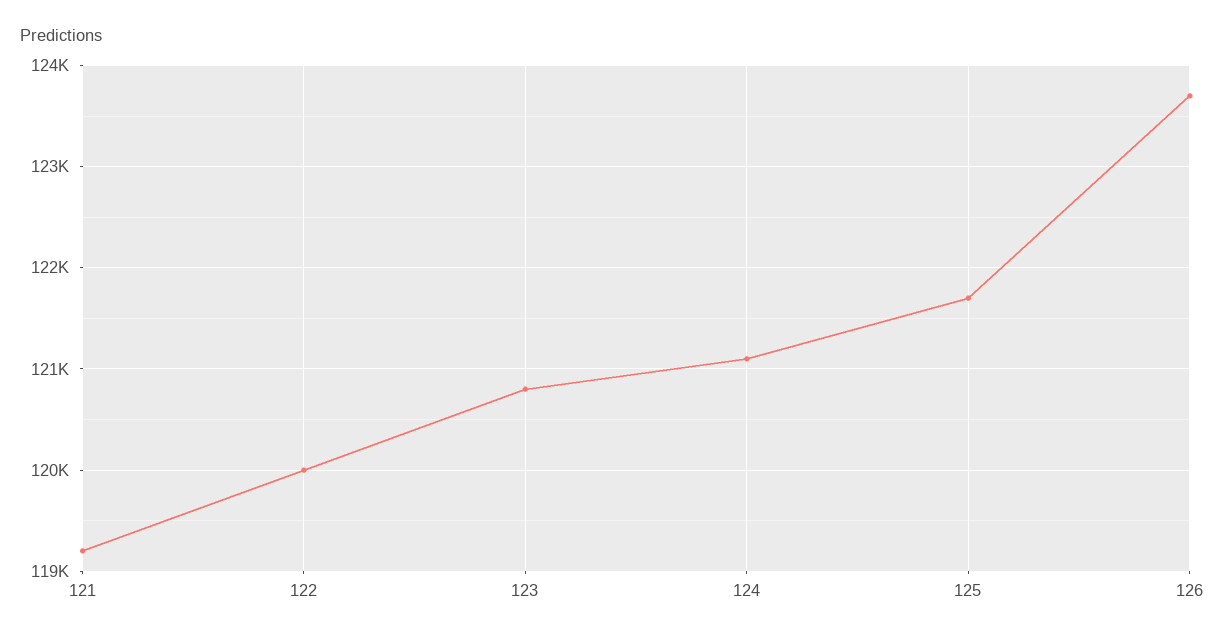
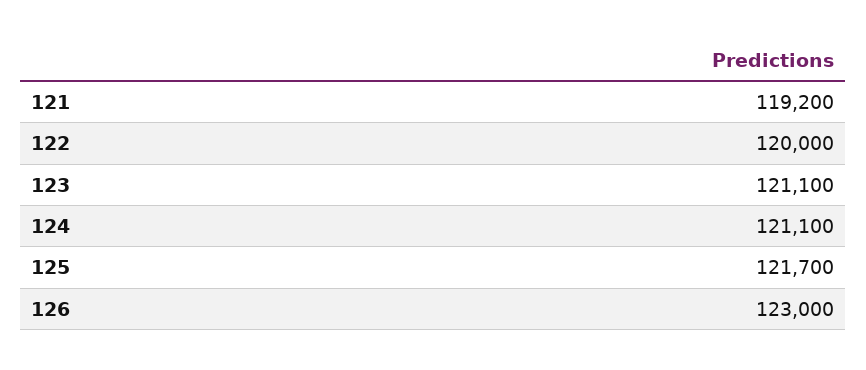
123: 120800 -> 121100
126: 123700 -> 123000

